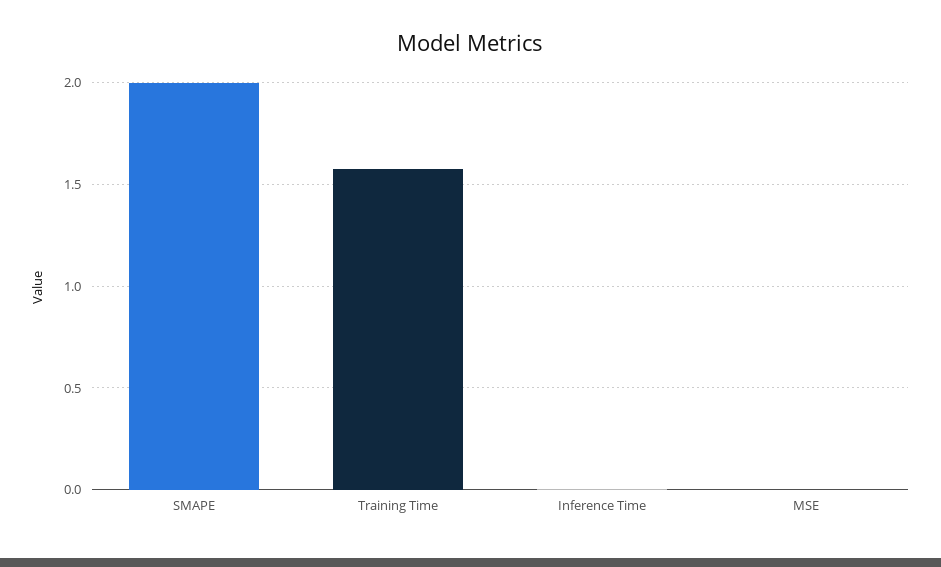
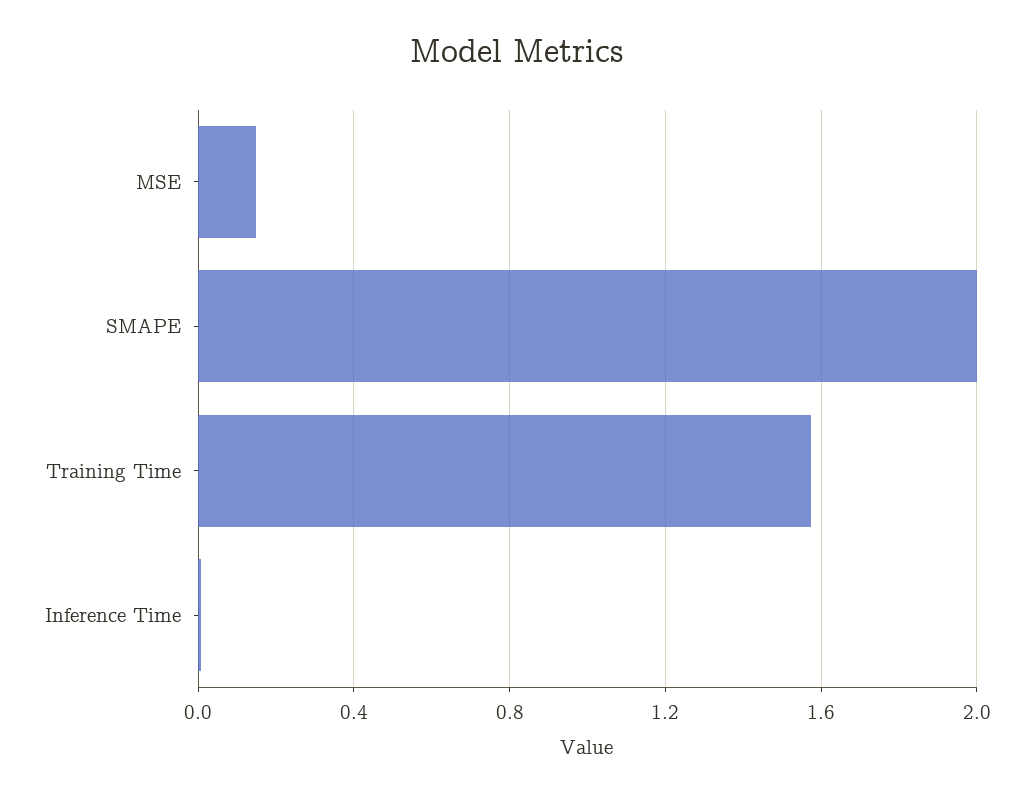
MSE: 0 -> 0.15

